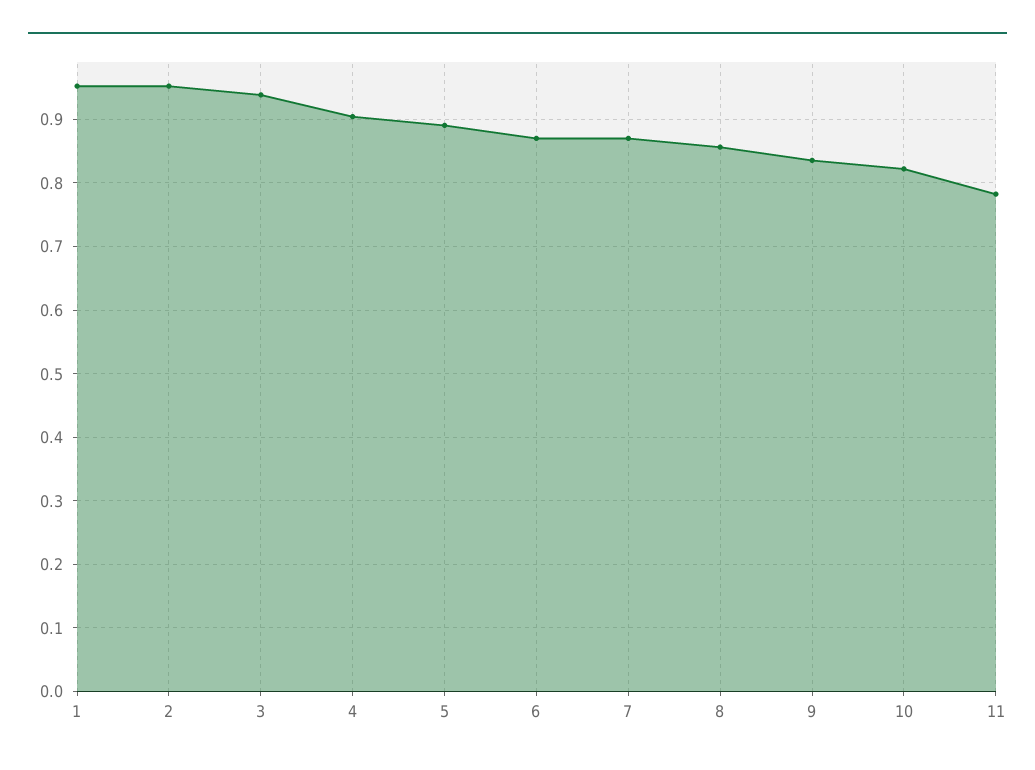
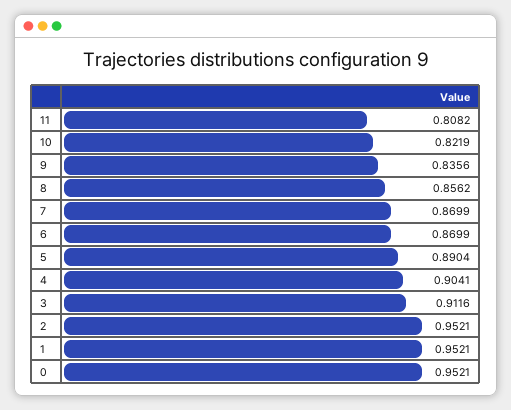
3: 0.94 -> 0.9116
11: 0.78 -> 0.8082
0: none -> 0.9521

